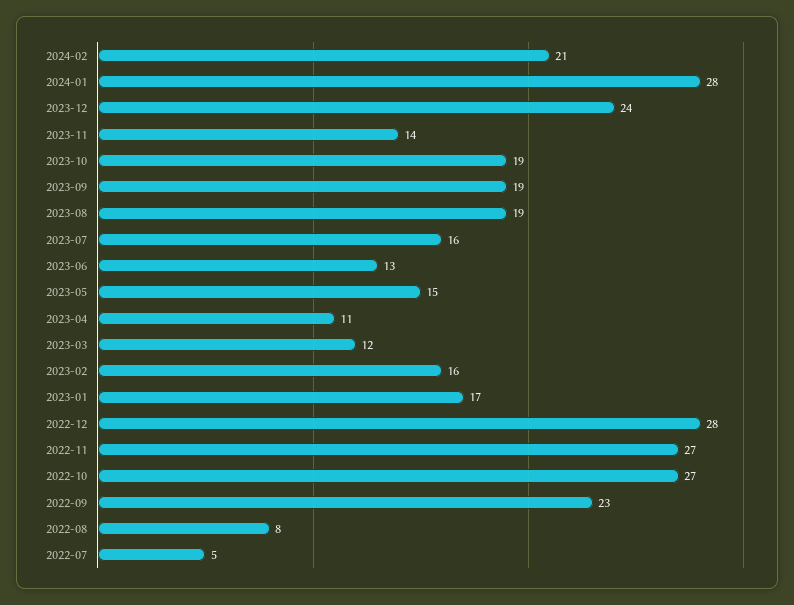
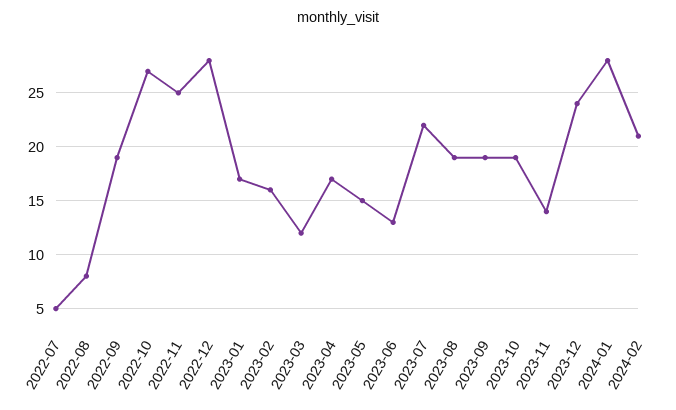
2023-07: 16 -> 22
2023-04: 11 -> 17
2022-11: 27 -> 25
2022-09: 23 -> 19

